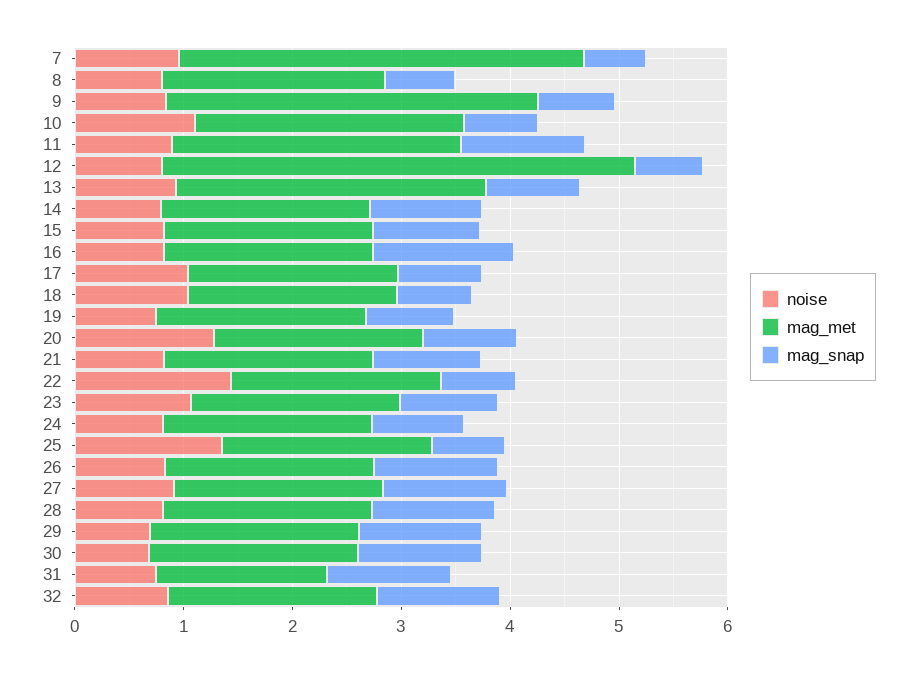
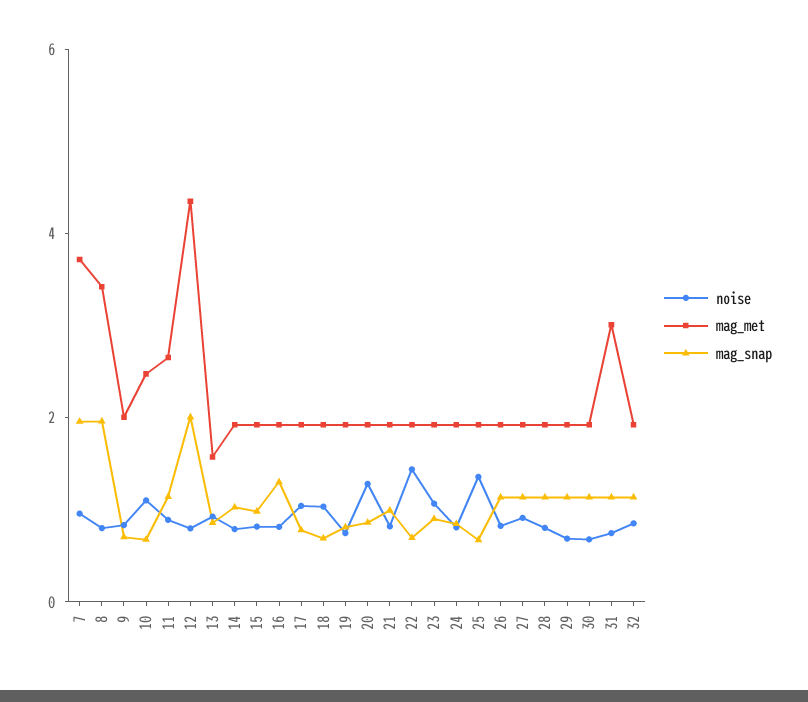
mag_snap, 7: 0.6 -> 2
mag_met, 8: 2 -> 3.5
mag_snap, 8: 0.6 -> 2
mag_met, 9: 3.4 -> 2
mag_snap, 12: 0.6 -> 2
mag_met, 13: 2.8 -> 1.5
mag_met, 31: 1.6 -> 3

